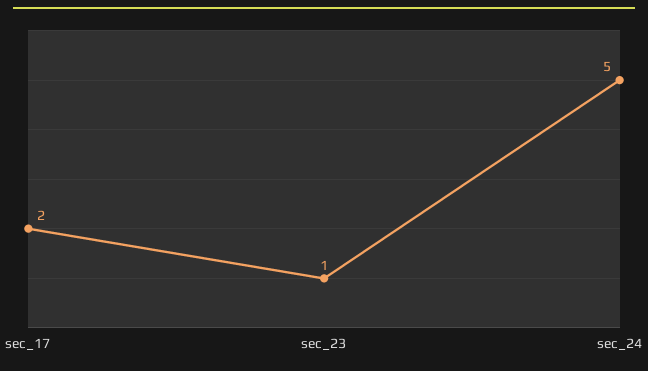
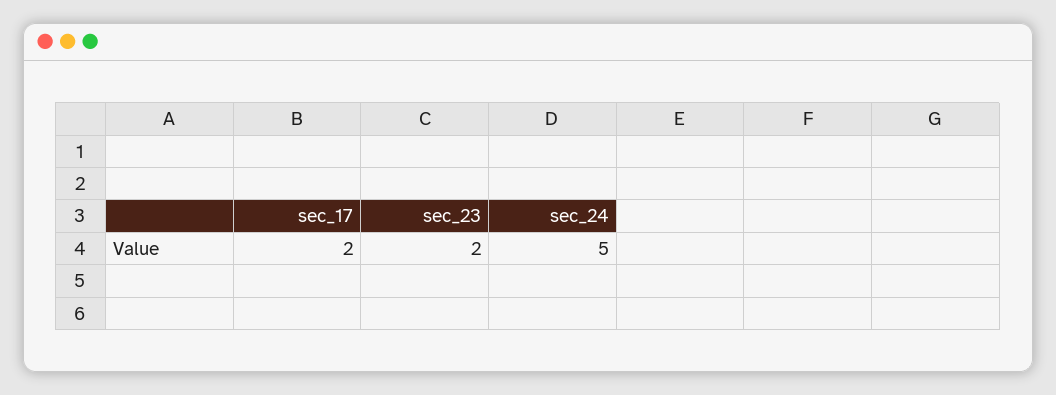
sec_23: 1 -> 2

